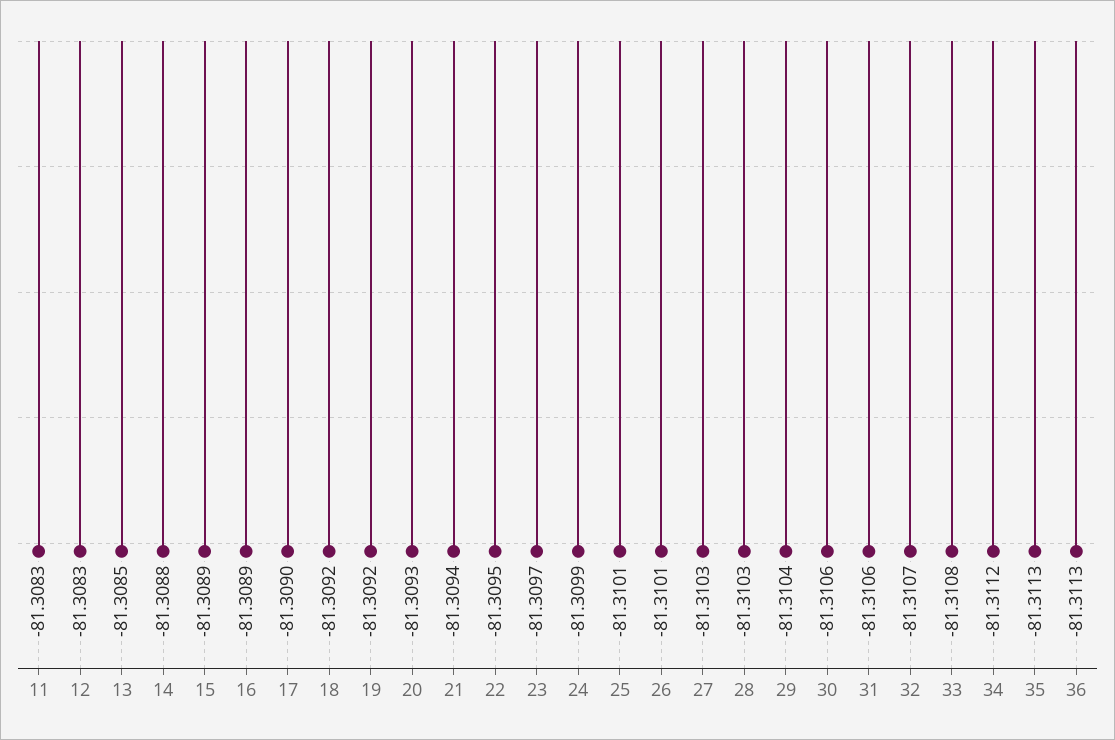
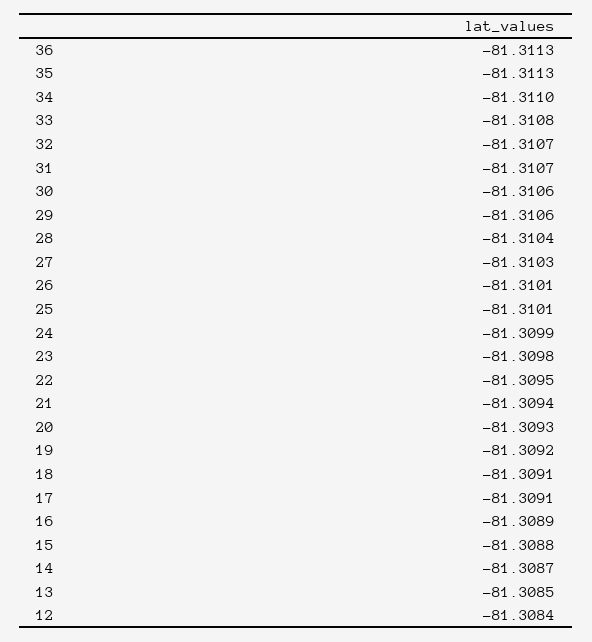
11: -81.3083 -> none
12: -81.3083 -> -81.3084
14: -81.3088 -> -81.3087
15: -81.3089 -> -81.3088
17: -81.309 -> -81.3091
18: -81.3092 -> -81.3091
23: -81.3097 -> -81.3098
28: -81.3103 -> -81.3104
29: -81.3104 -> -81.3106
31: -81.3106 -> -81.3107
34: -81.3112 -> -81.311

